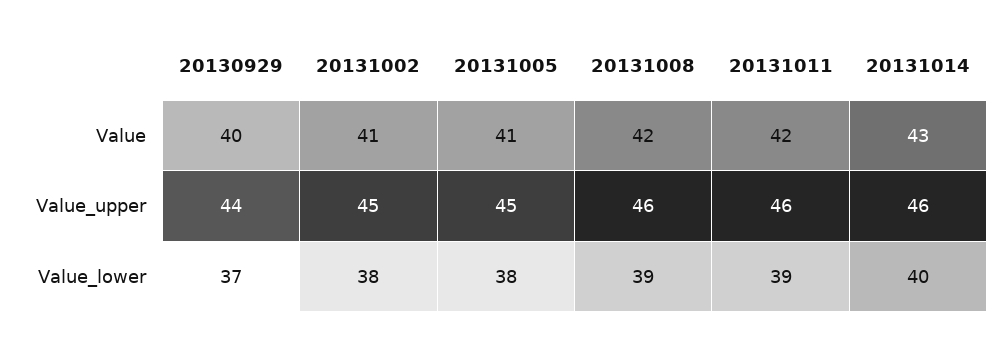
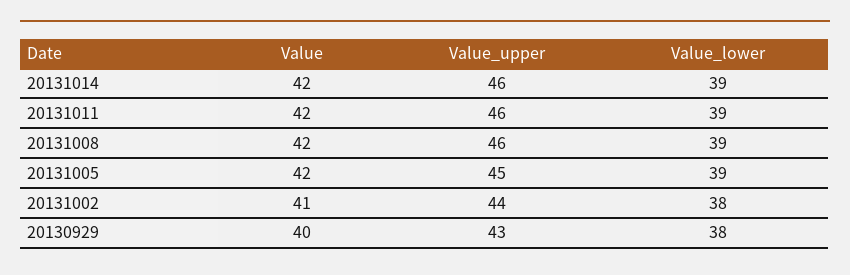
20131005, Value: 41 -> 42
20131014, Value: 43 -> 42
20130929, Value_upper: 44 -> 43
20131002, Value_upper: 45 -> 44
20130929, Value_lower: 37 -> 38
20131005, Value_lower: 38 -> 39
20131014, Value_lower: 40 -> 39

